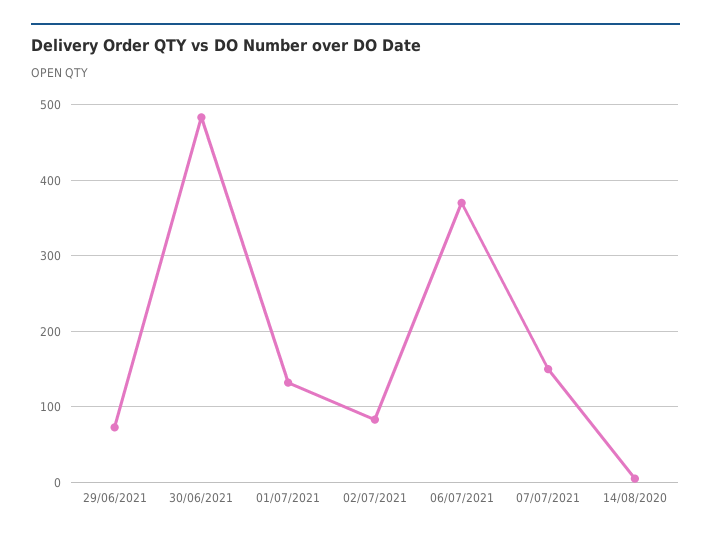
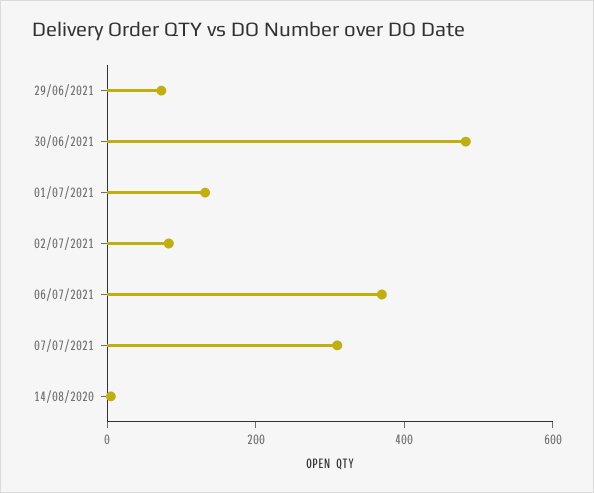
07/07/2021: 150 -> 300

